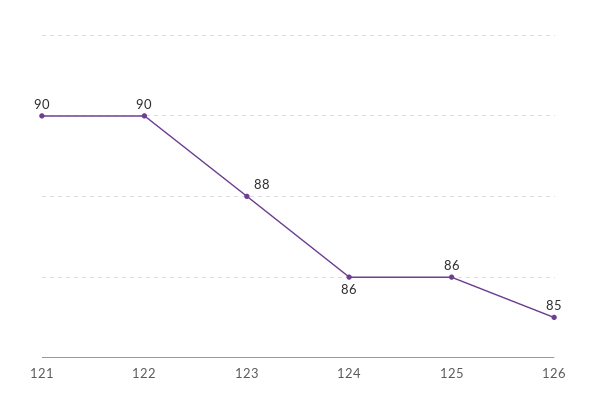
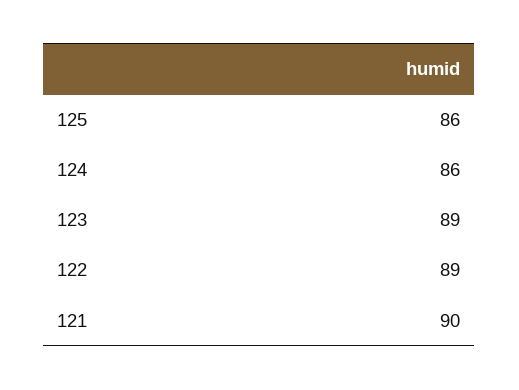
122: 90 -> 89
123: 88 -> 89
126: 85 -> none

